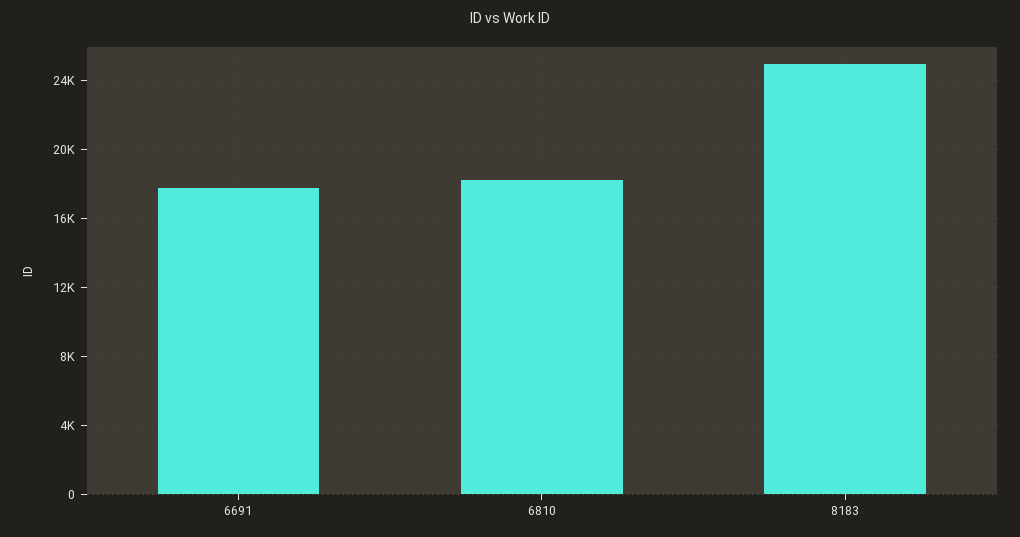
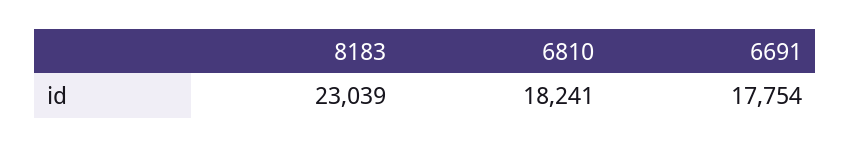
8183: 25000 -> 23039

